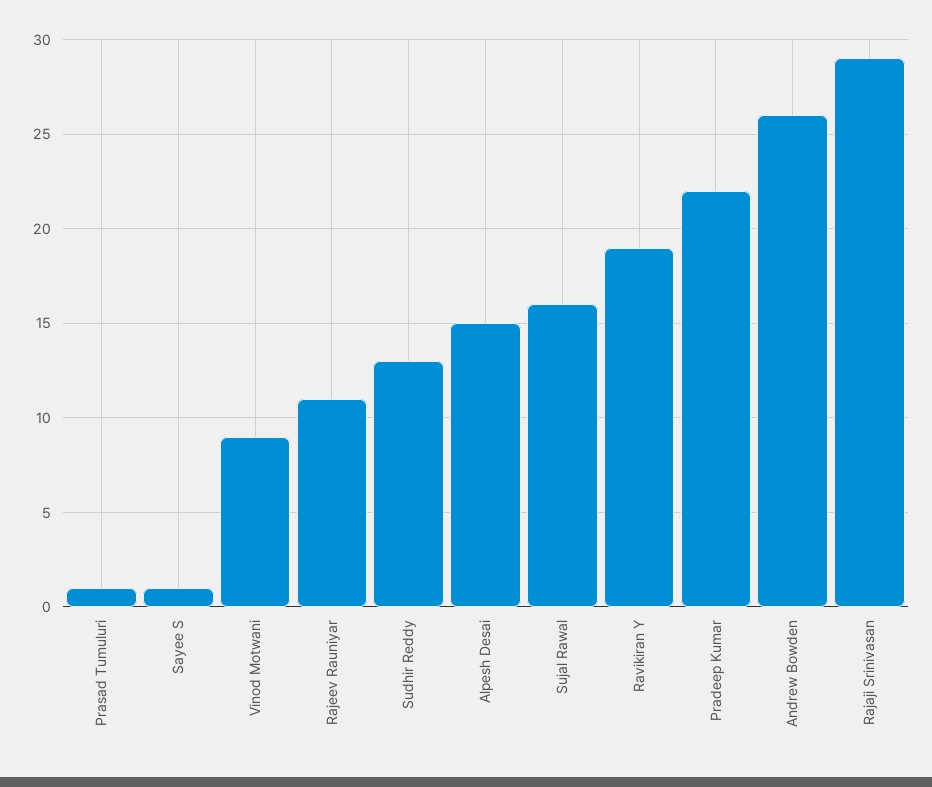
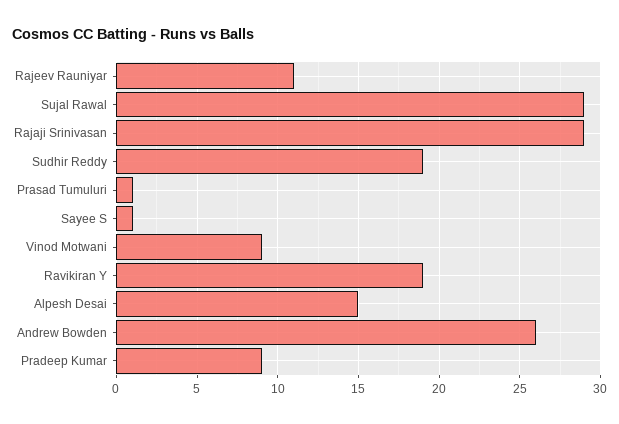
Sudhir Reddy: 13 -> 19
Sujal Rawal: 16 -> 29
Pradeep Kumar: 22 -> 9

